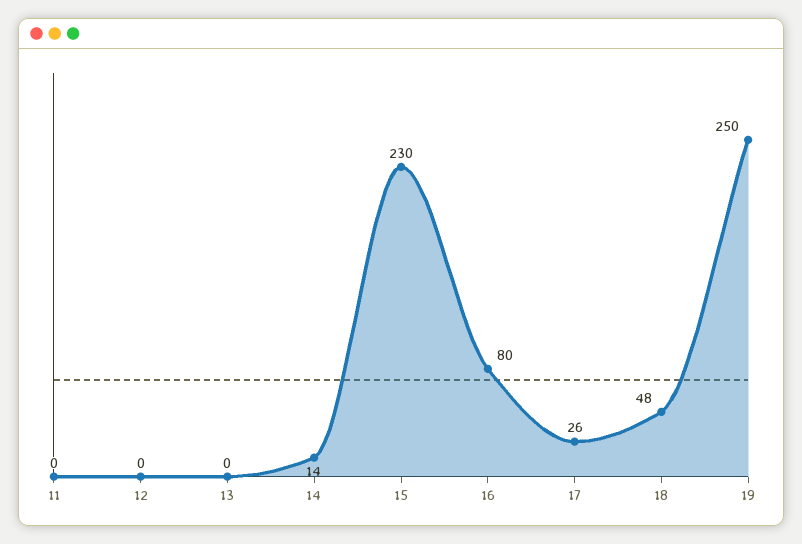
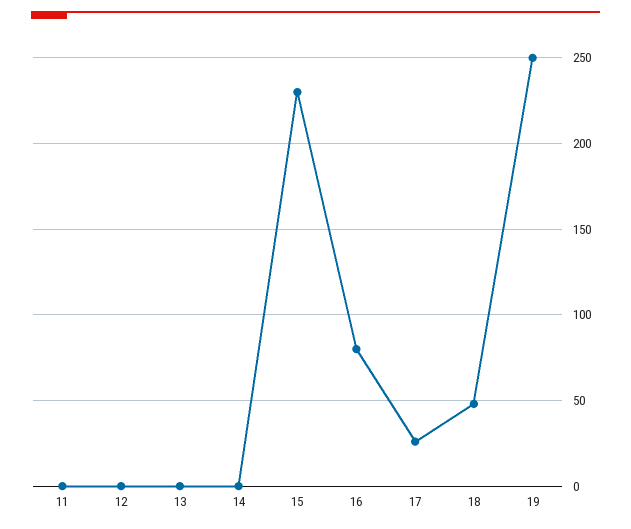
14: 14 -> 0

